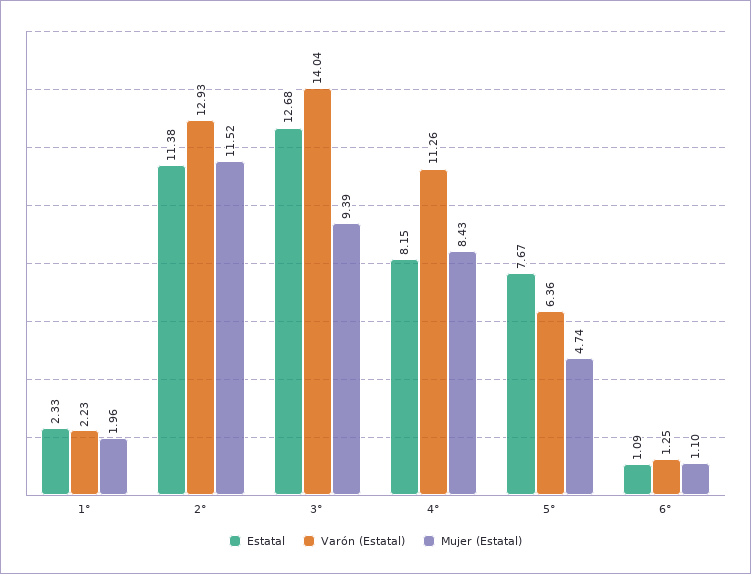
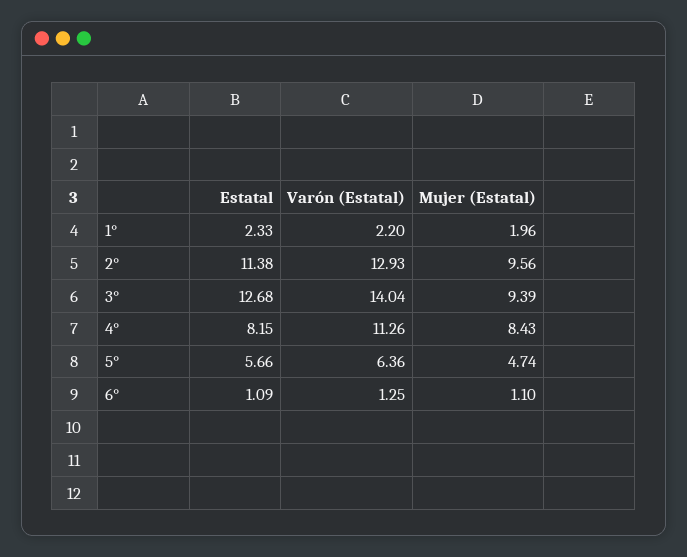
Varón (Estatal), 1°: 2.23 -> 2.2
Mujer (Estatal), 2°: 11.52 -> 9.56
Estatal, 5°: 7.67 -> 5.66

